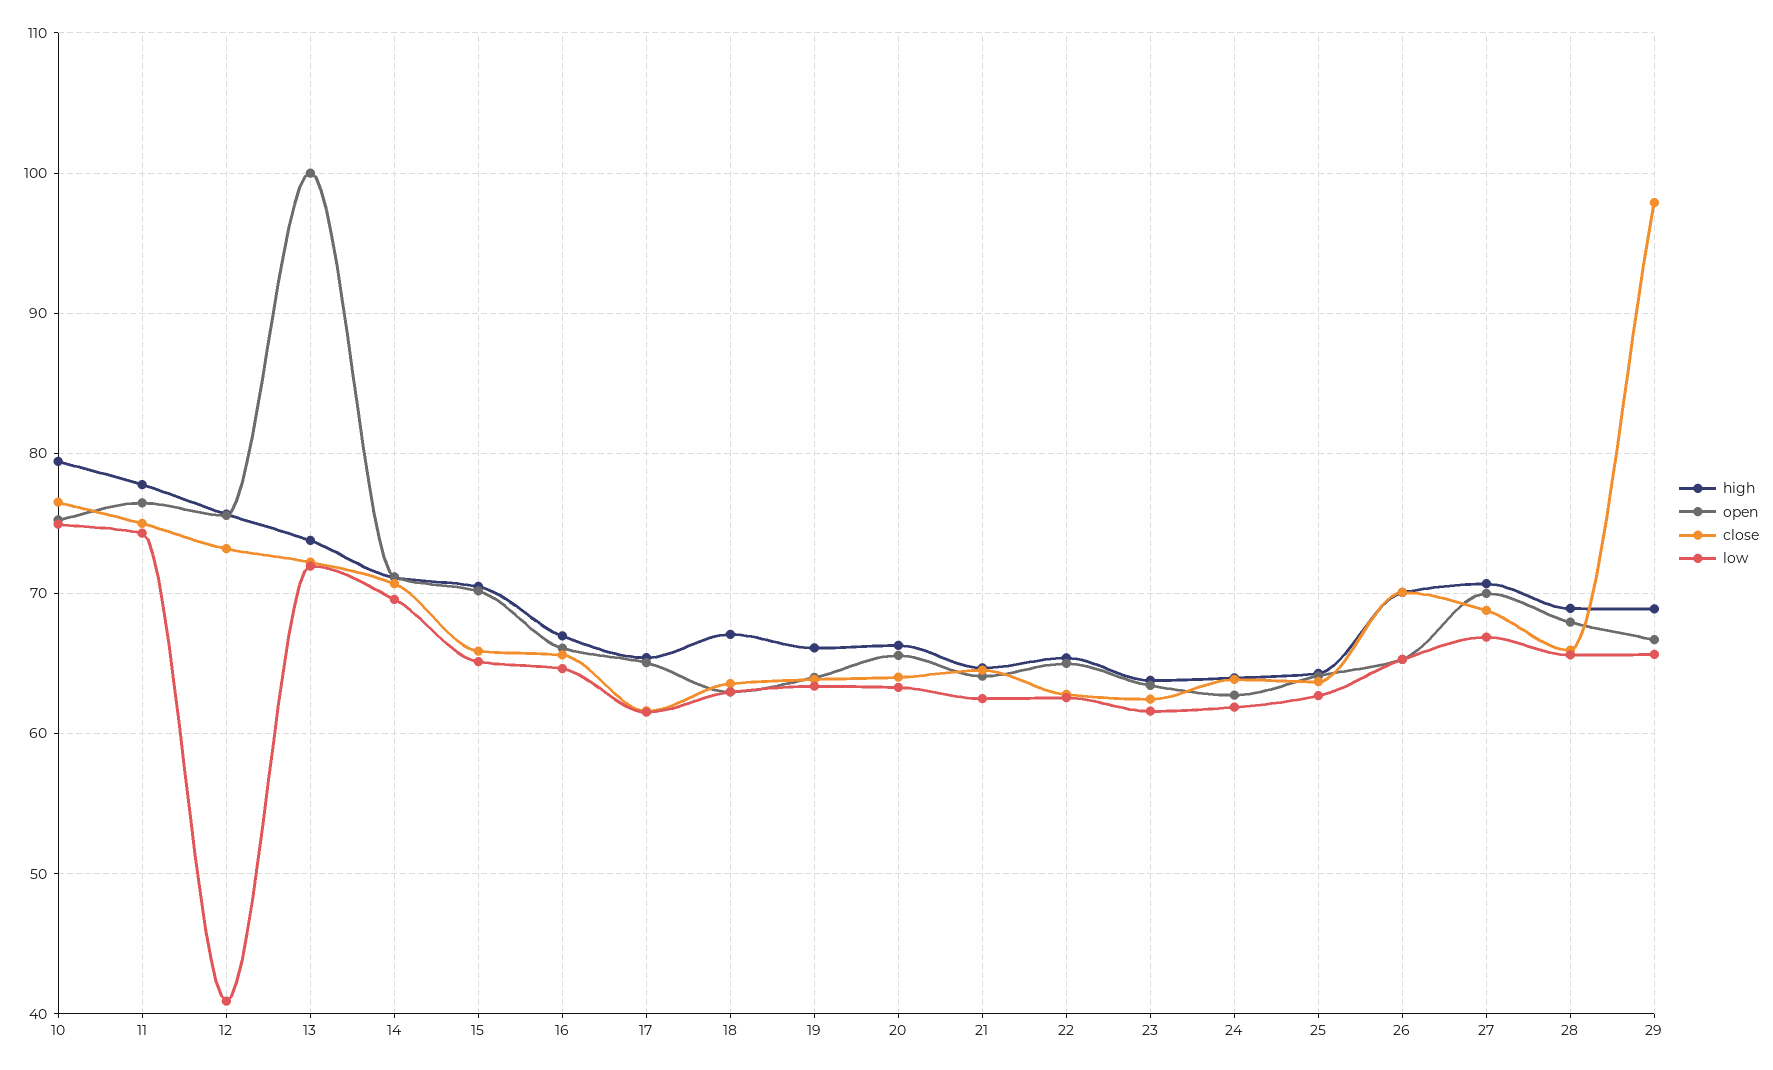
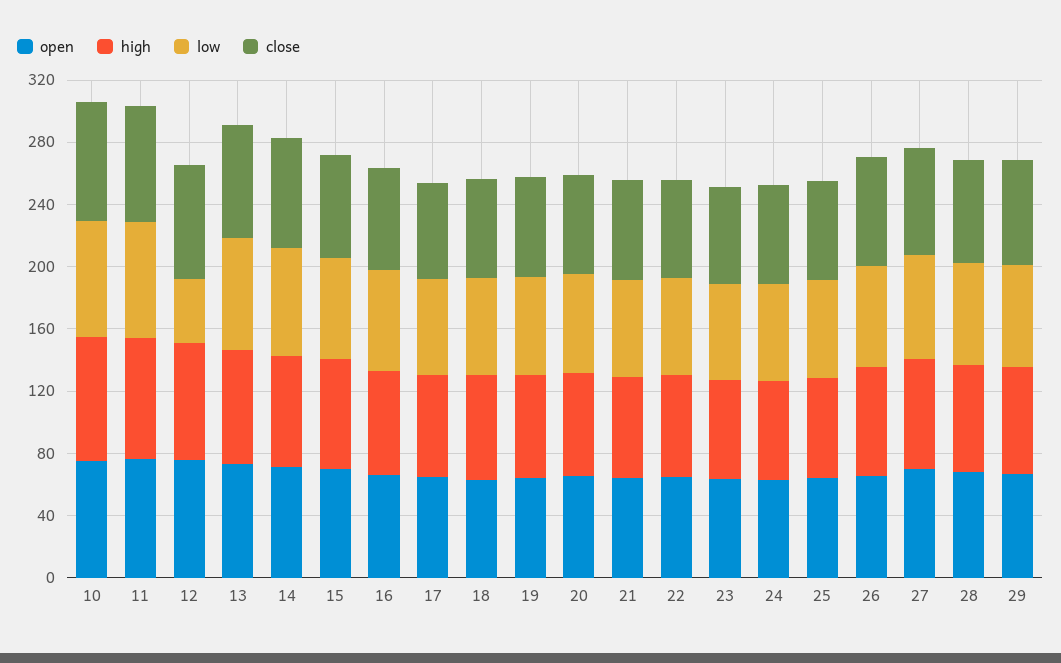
open, 13: 100 -> 70
close, 29: 98 -> 70

